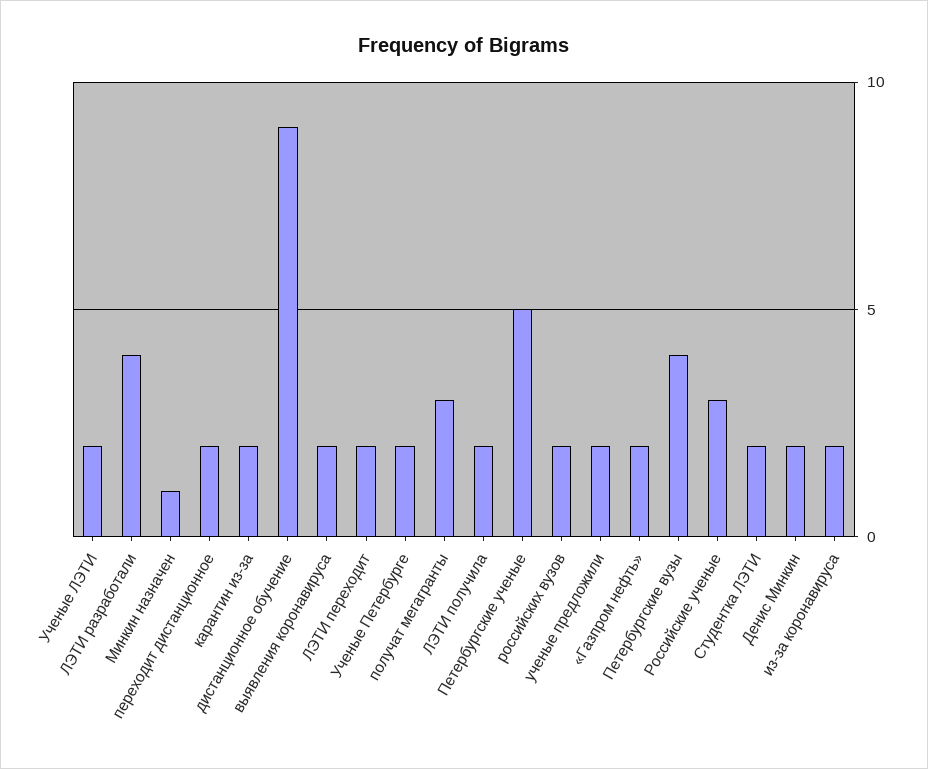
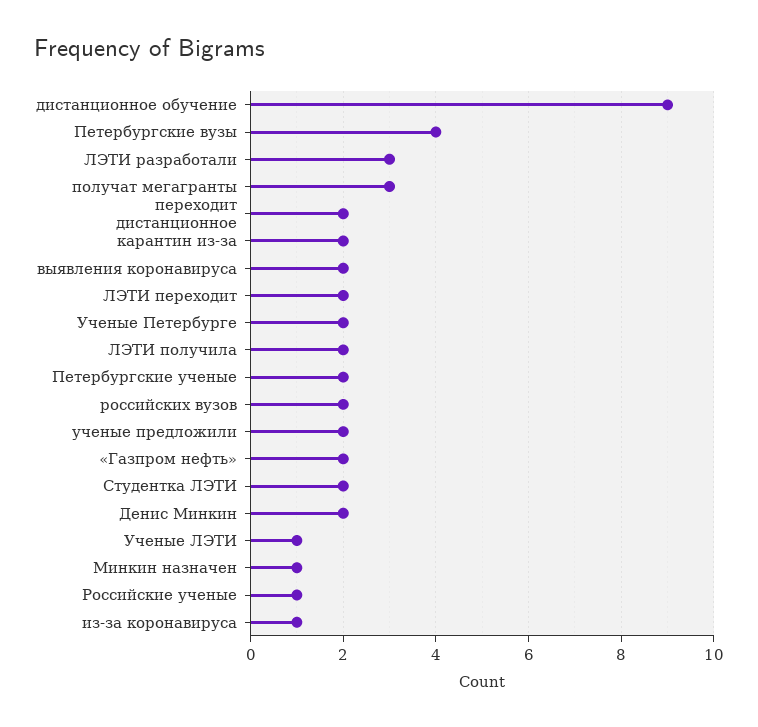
Ученые ЛЭТИ: 2 -> 1
ЛЭТИ разработали: 4 -> 3
Петербургские ученые: 5 -> 2
Российские ученые: 3 -> 1
из-за коронавируса: 2 -> 1

